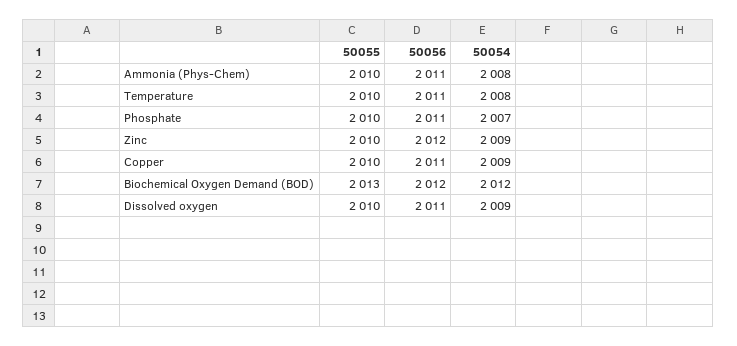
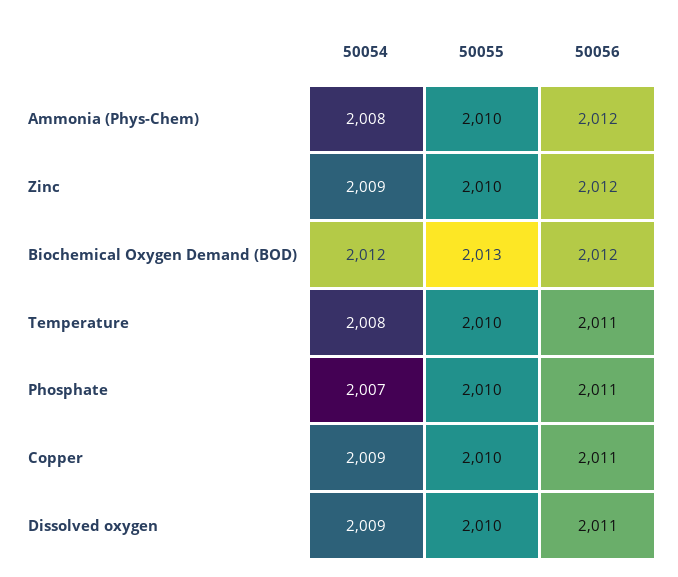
50056, Ammonia (Phys-Chem): 2011 -> 2012

